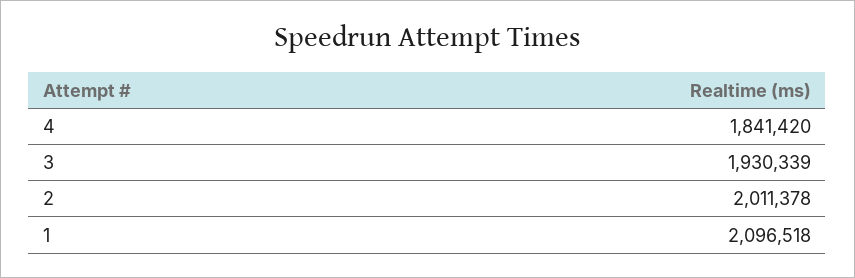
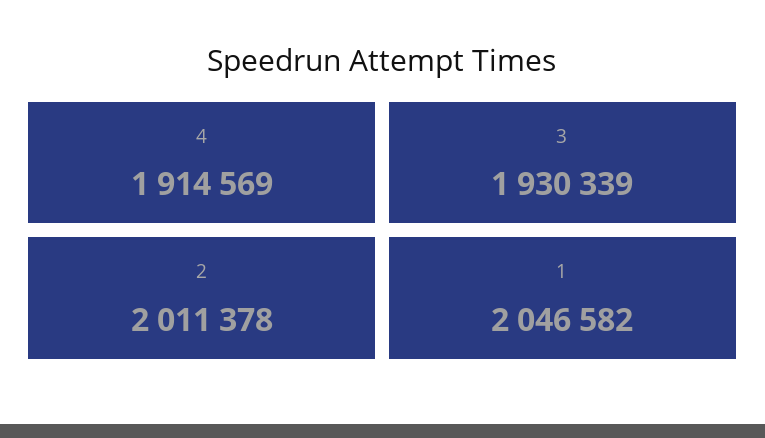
4: 1841420 -> 1914569
1: 2096518 -> 2046582

